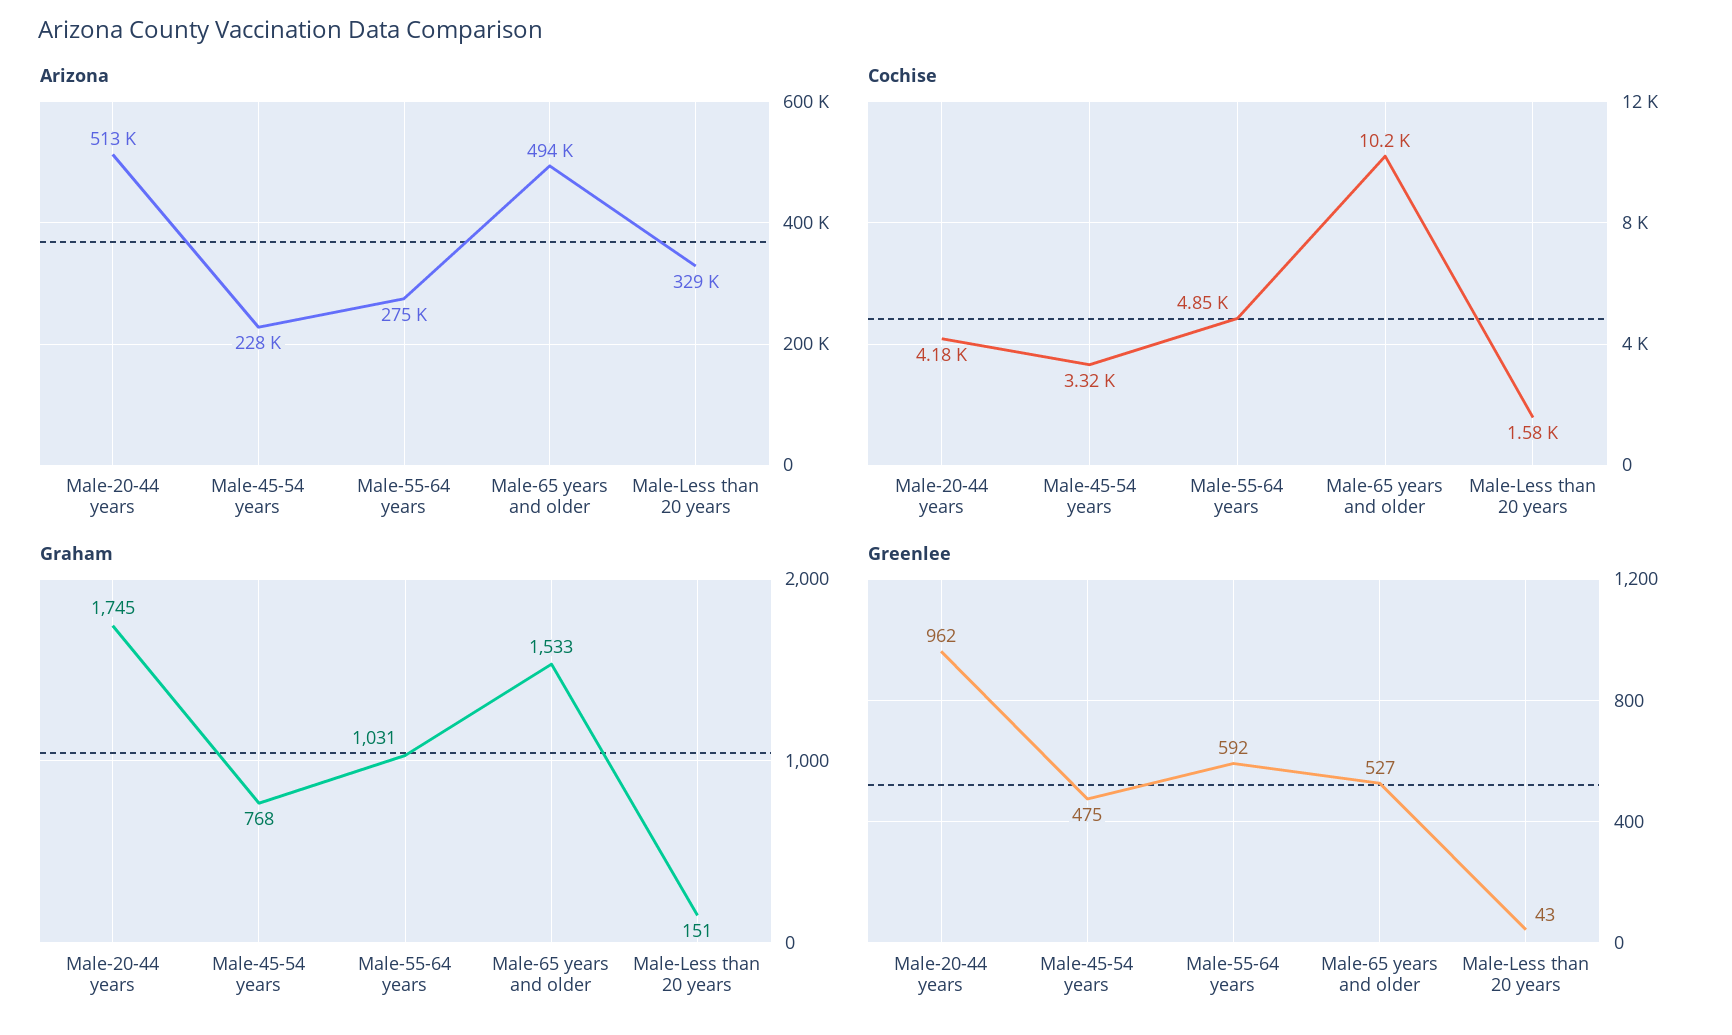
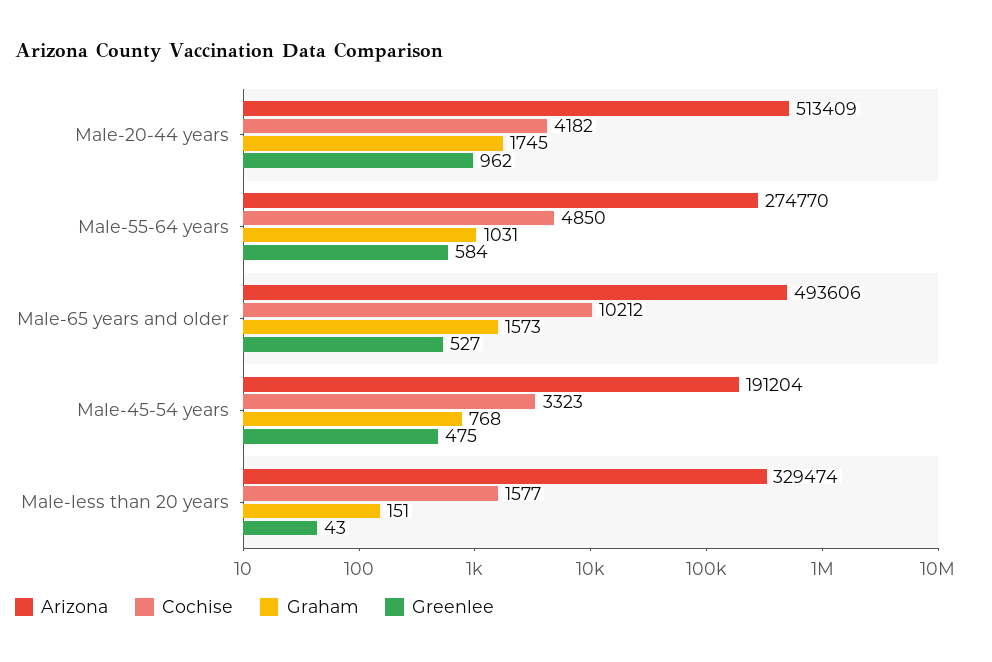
Arizona, Male-45-54 years: 228000 -> 191204
Graham, Male-65 years and older: 1533 -> 1573
Greenlee, Male-55-64 years: 592 -> 584

